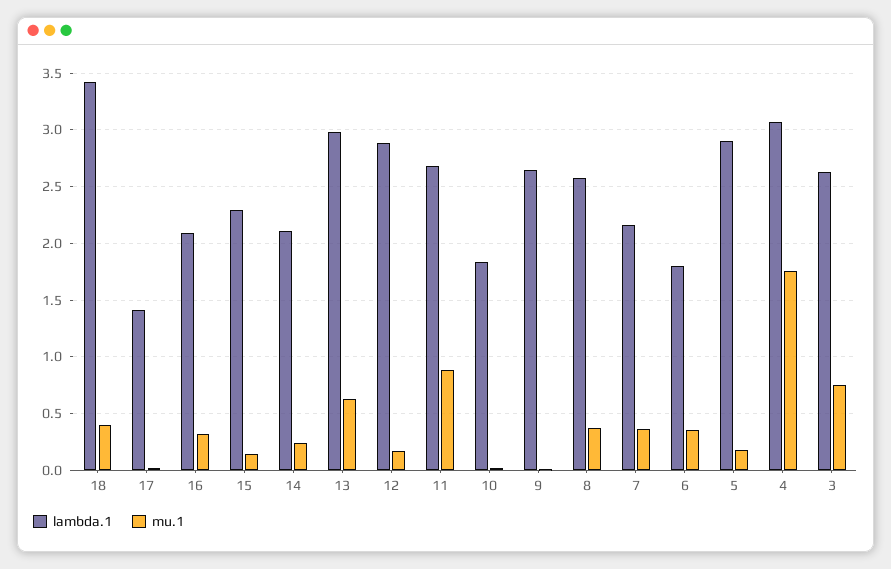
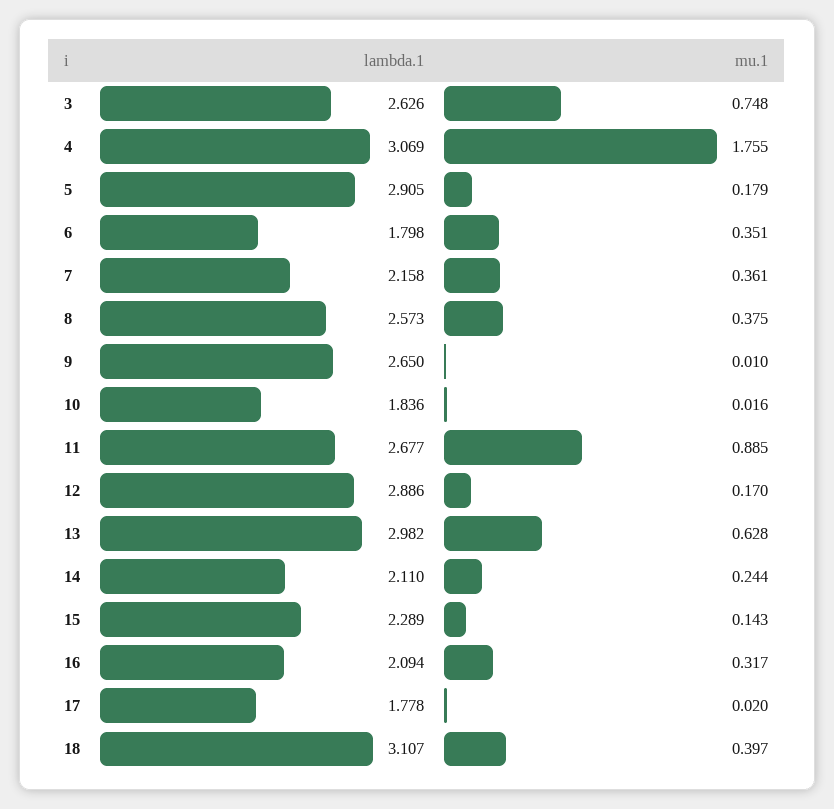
lambda.1, 18: 3.4 -> 3.107
lambda.1, 17: 1.4 -> 1.778

